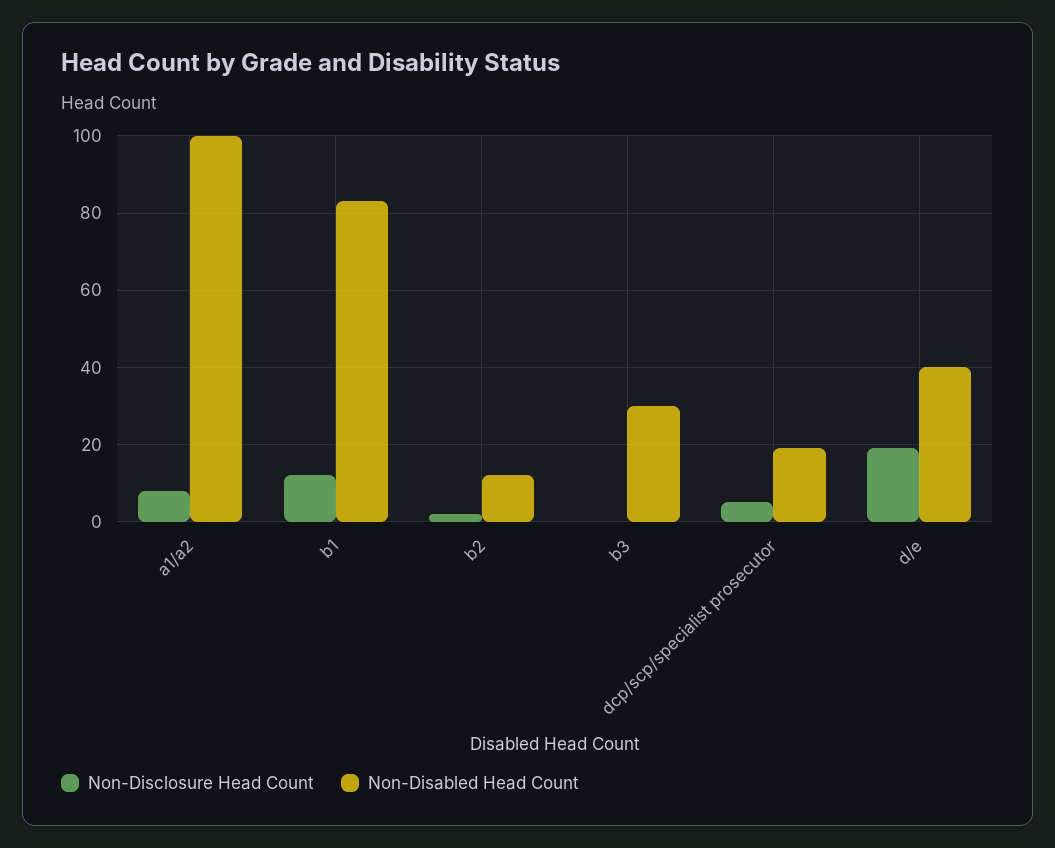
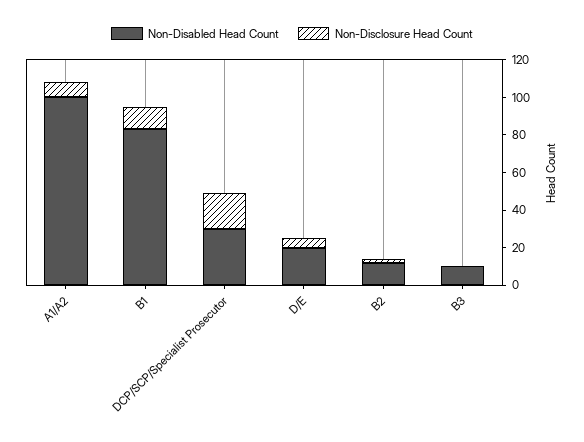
Non-Disabled Head Count, b3: 30 -> 10
Non-Disclosure Head Count, dcp/scp/specialist prosecutor: 5 -> 20
Non-Disabled Head Count, dcp/scp/specialist prosecutor: 20 -> 30
Non-Disclosure Head Count, d/e: 20 -> 5
Non-Disabled Head Count, d/e: 40 -> 20

